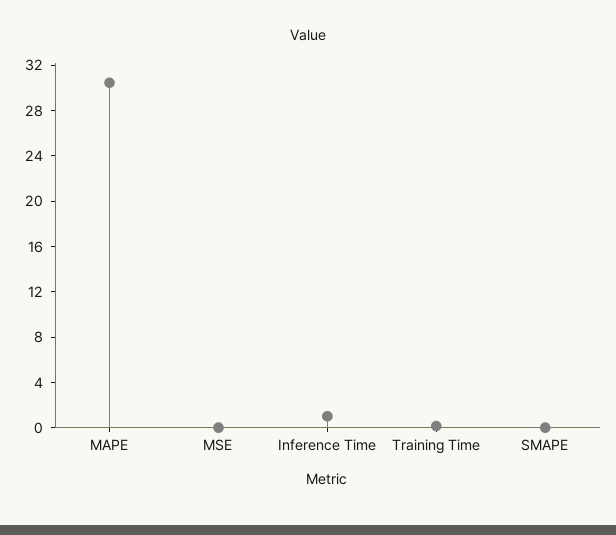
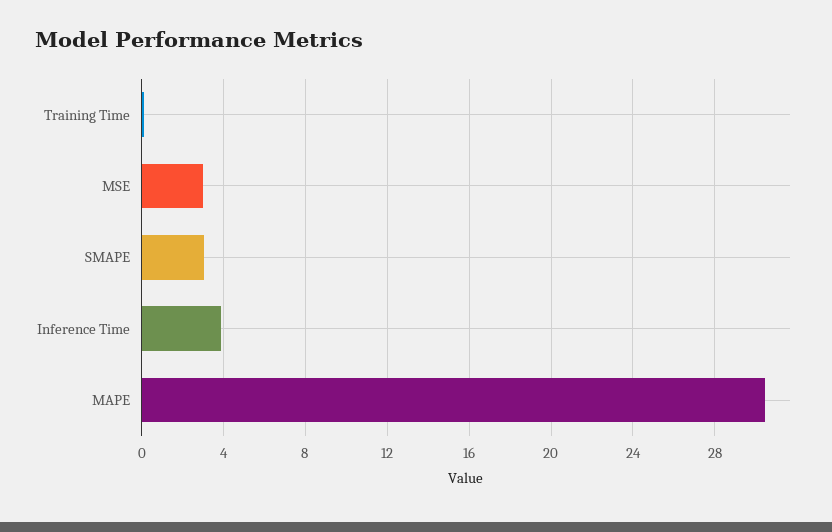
MSE: 0 -> 3
Inference Time: 1 -> 4
SMAPE: 0 -> 3

